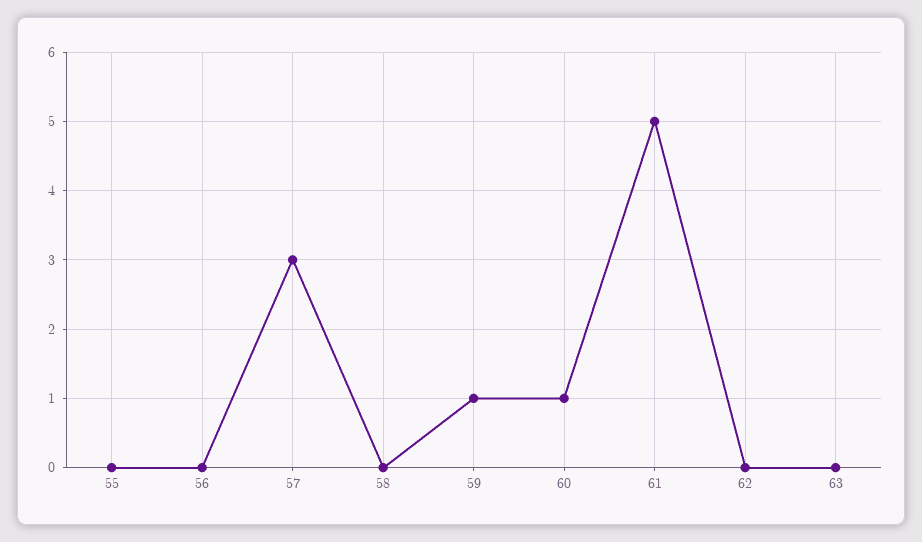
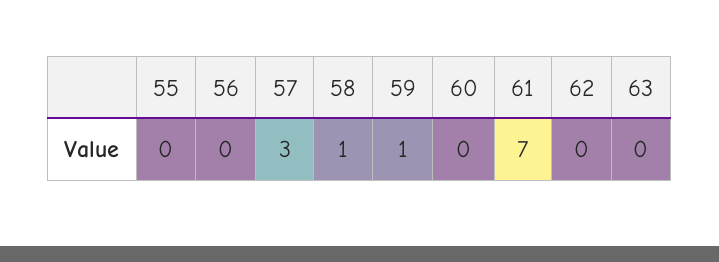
58: 0 -> 1
60: 1 -> 0
61: 5 -> 7

